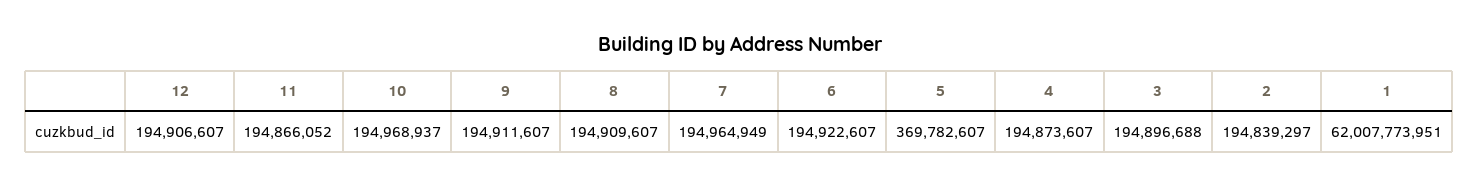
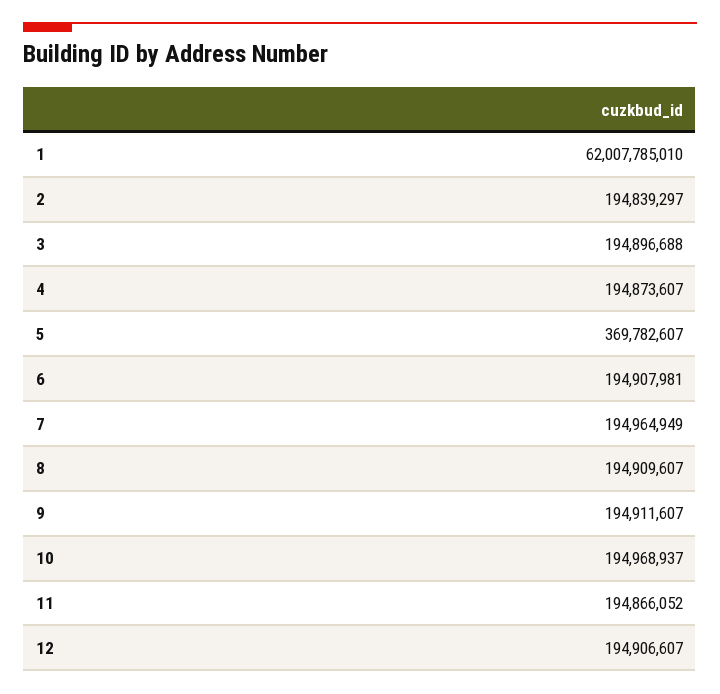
6: 194922607 -> 194907981
1: 62007773951 -> 62007785010

